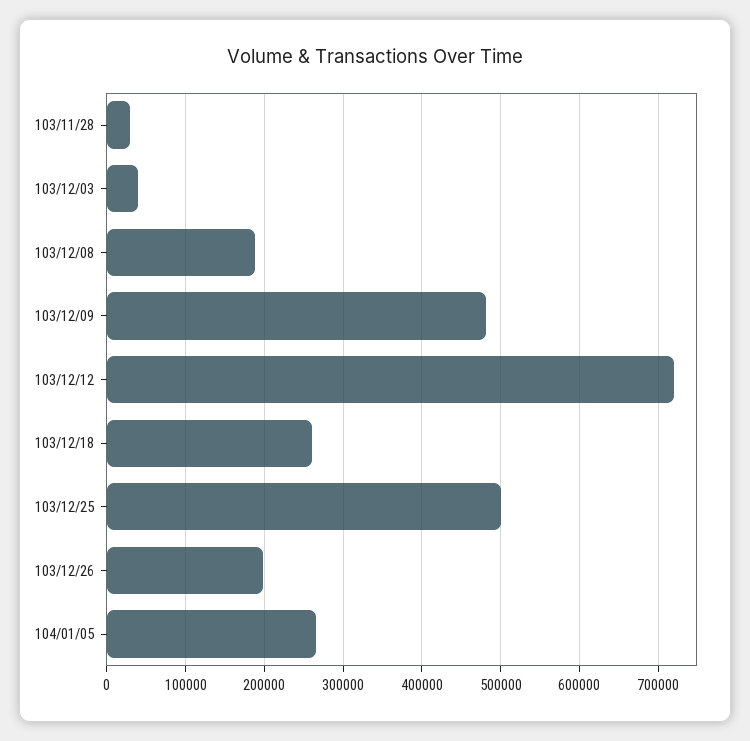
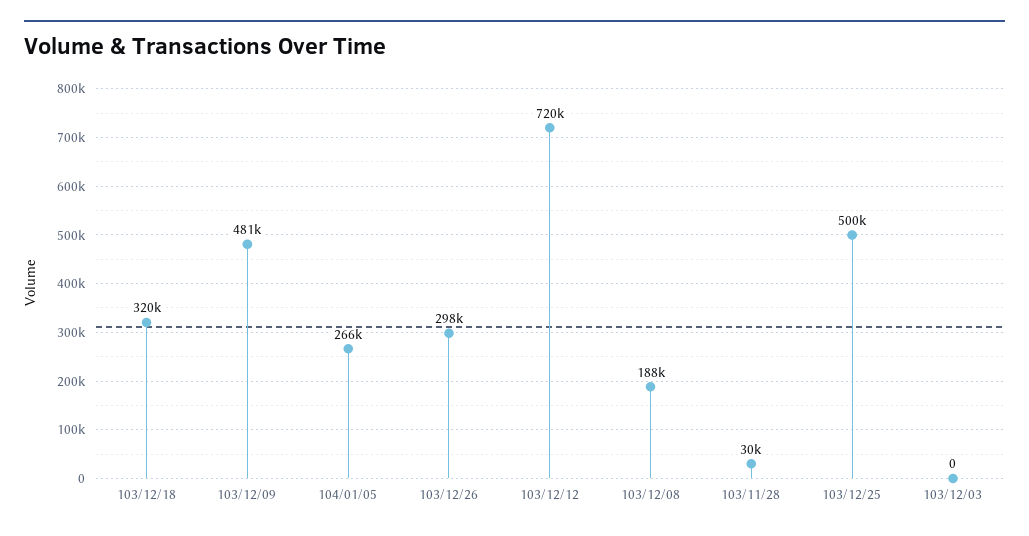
103/12/03: 40000 -> 0
103/12/18: 260000 -> 320000
103/12/26: 200000 -> 298000

